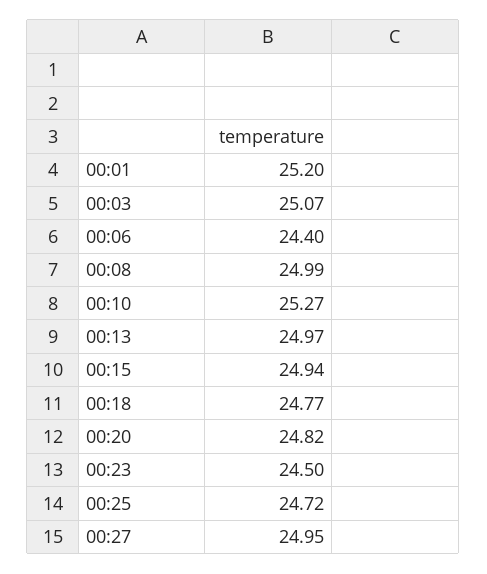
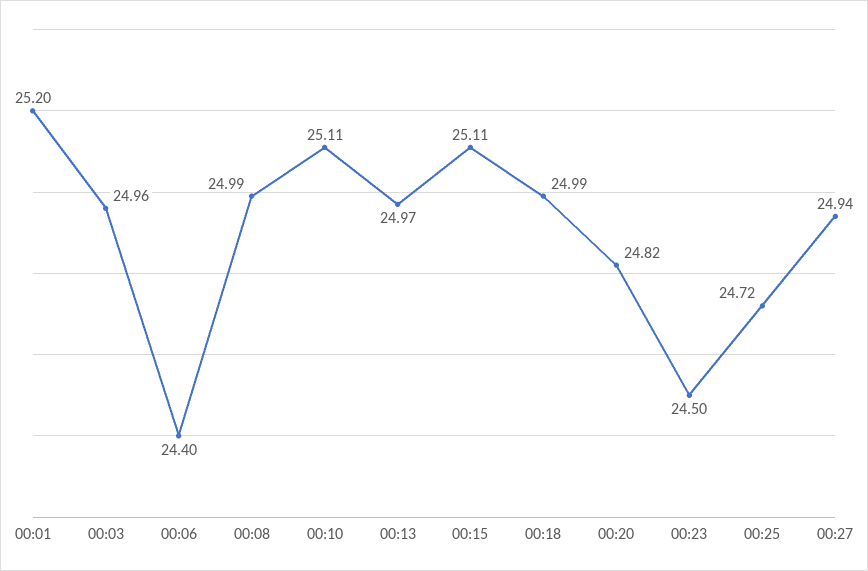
00:03: 25.07 -> 24.96
00:10: 25.27 -> 25.11
00:15: 24.94 -> 25.11
00:18: 24.77 -> 24.99
00:27: 24.95 -> 24.94

